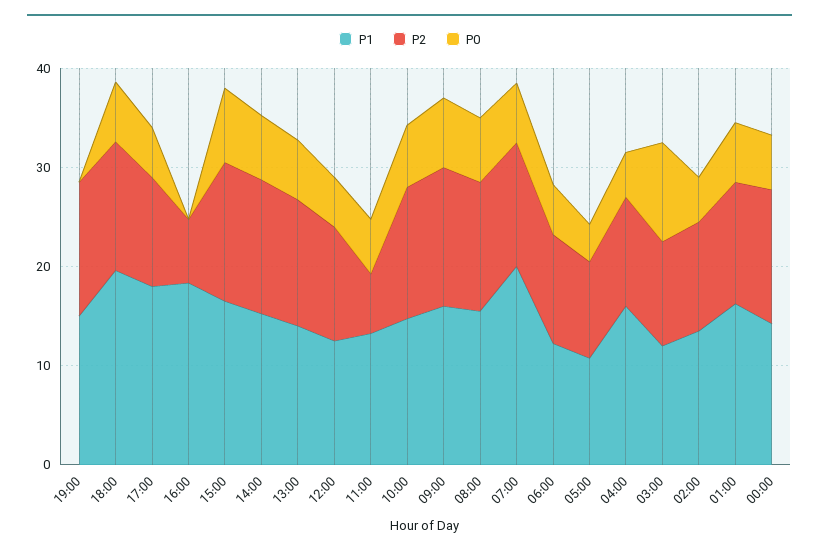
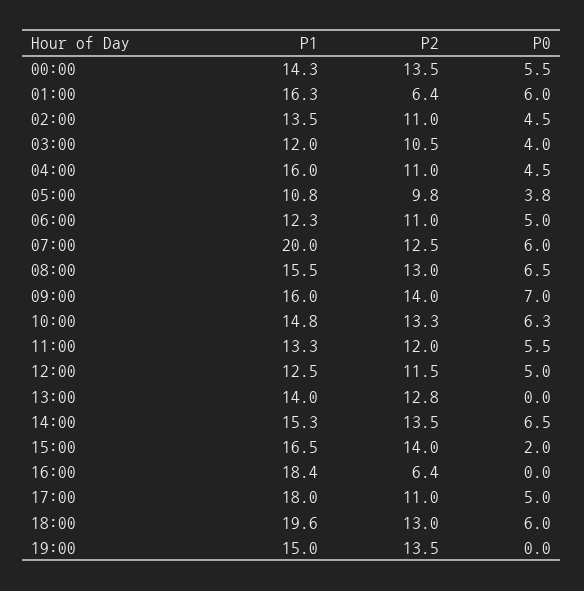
P0, 15:00: 8 -> 2
P0, 13:00: 6 -> 0
P2, 11:00: 6 -> 12
P0, 03:00: 10 -> 4
P2, 01:00: 12 -> 6.4

